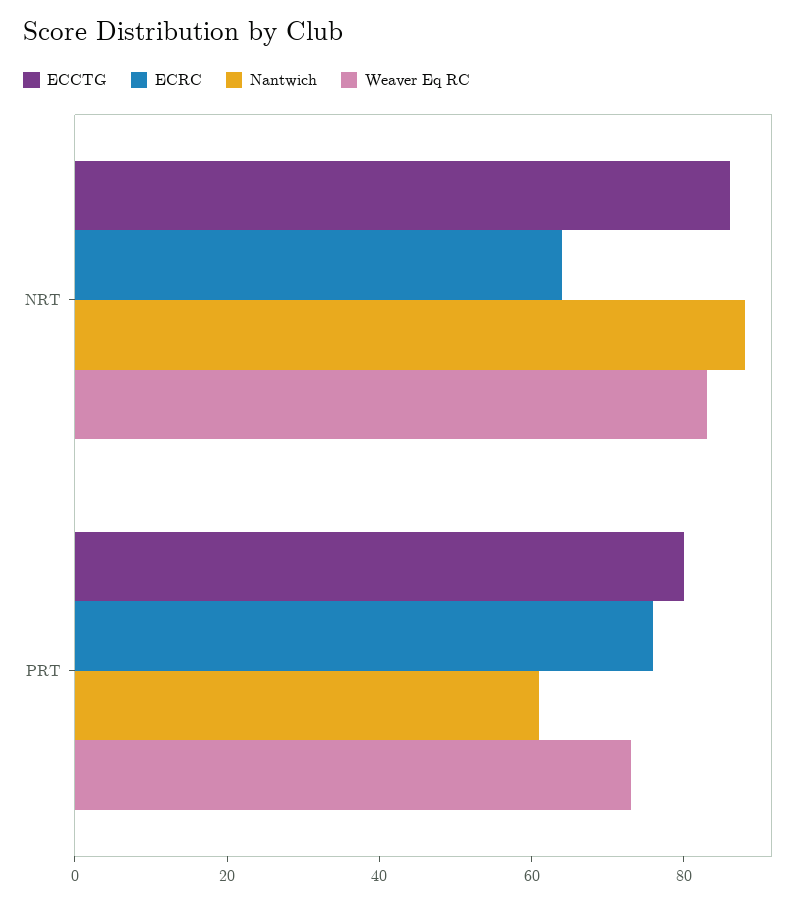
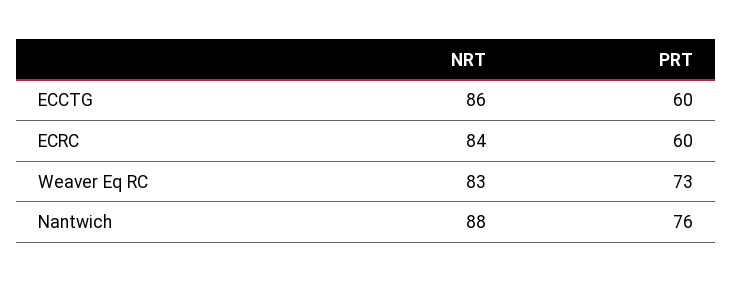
ECRC, NRT: 65 -> 84
ECCTG, PRT: 80 -> 60
ECRC, PRT: 75 -> 60
Nantwich, PRT: 60 -> 76

